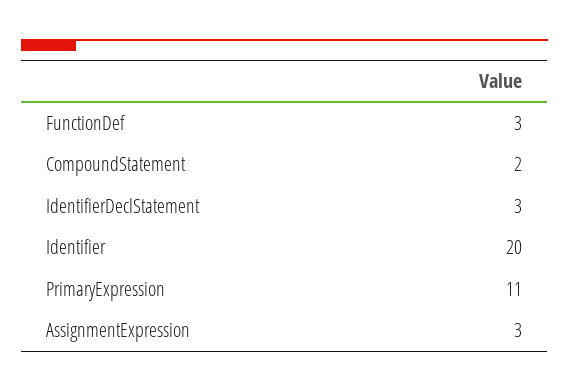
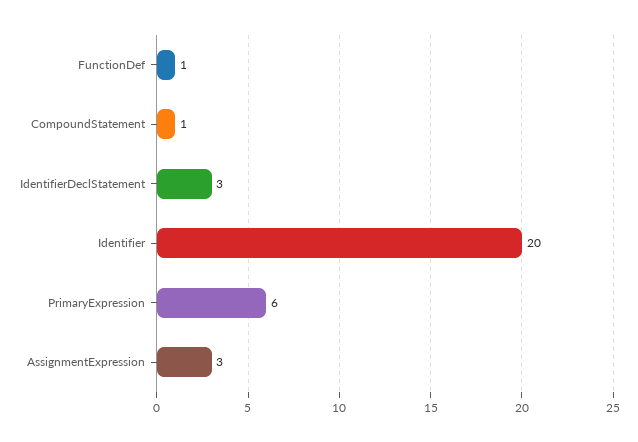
FunctionDef: 3 -> 1
CompoundStatement: 2 -> 1
PrimaryExpression: 11 -> 6

